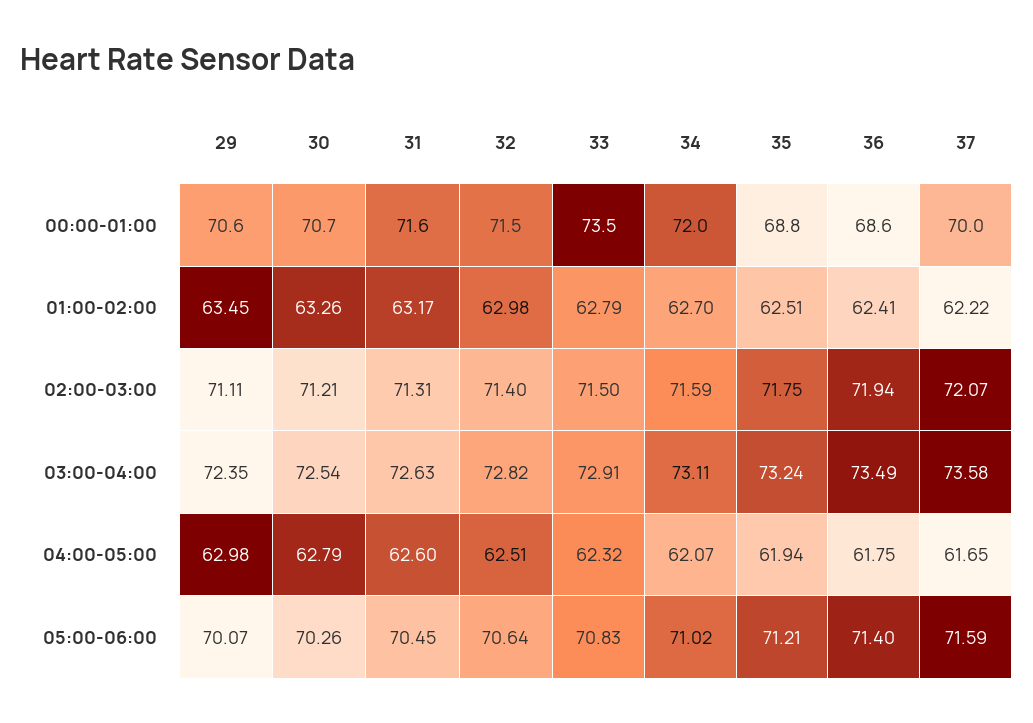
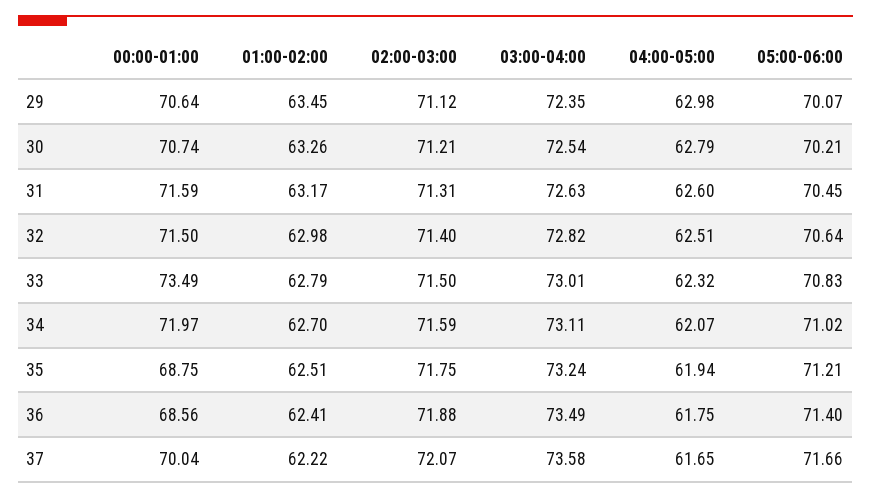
29, 02:00-03:00: 71.11 -> 71.12
36, 02:00-03:00: 71.94 -> 71.88
33, 03:00-04:00: 72.91 -> 73.01
30, 05:00-06:00: 70.26 -> 70.21
37, 05:00-06:00: 71.59 -> 71.66

